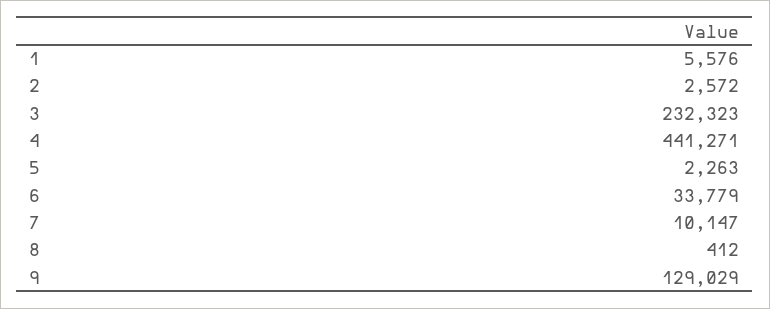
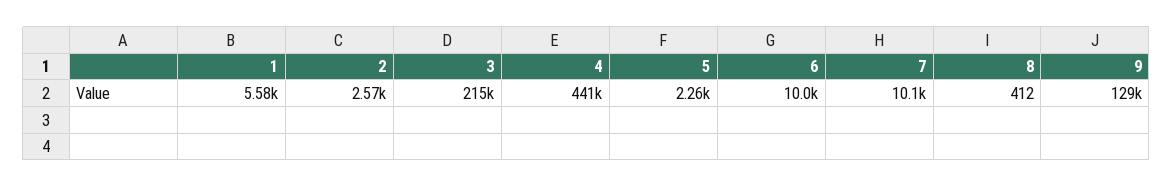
3: 232323 -> 215000
6: 33779 -> 10000

